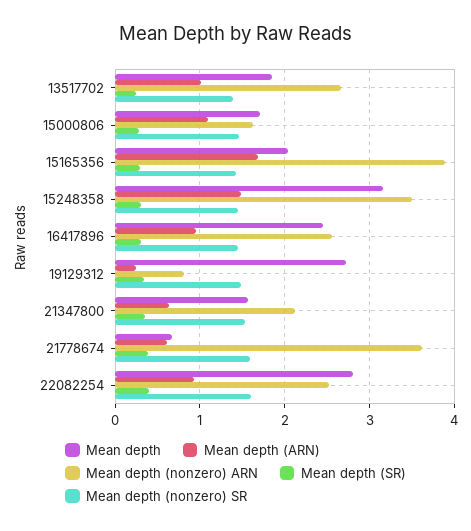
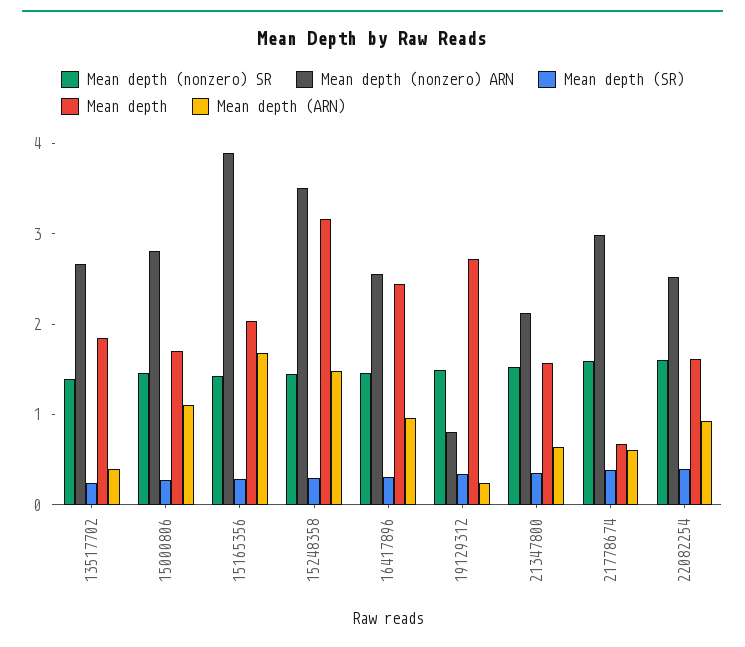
Mean depth (ARN), 13517702: 1 -> 0.4
Mean depth (nonzero) ARN, 15000806: 1.6 -> 2.8
Mean depth (nonzero) ARN, 21778674: 3.6 -> 3
Mean depth, 22082254: 2.8 -> 1.6

